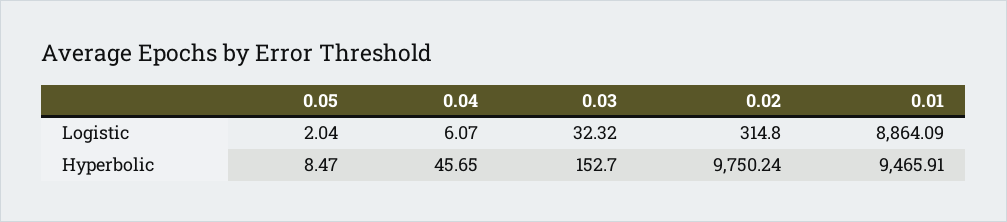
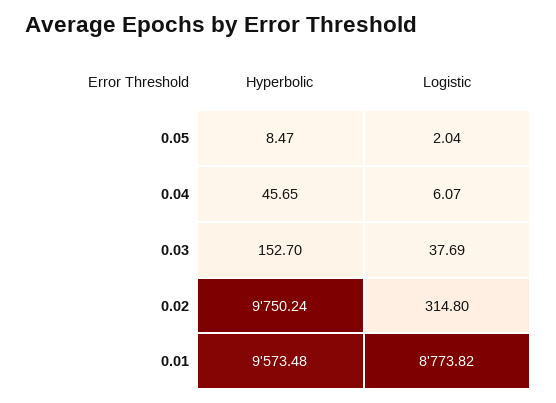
0.03, Logistic: 32.32 -> 37.69
0.01, Logistic: 8864.09 -> 8773.82
0.01, Hyperbolic: 9465.91 -> 9573.48

